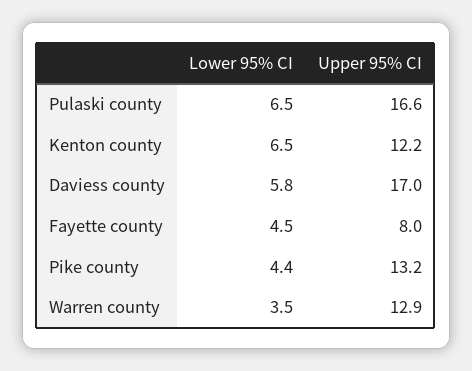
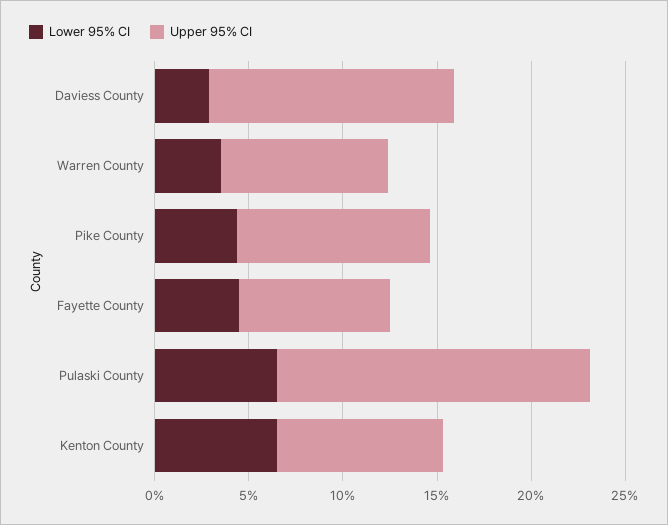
Upper 95% CI, Kenton county: 12.2 -> 9
Lower 95% CI, Daviess county: 5.8 -> 3
Upper 95% CI, Daviess county: 17 -> 13
Upper 95% CI, Pike county: 13.2 -> 10
Upper 95% CI, Warren county: 12.9 -> 9

